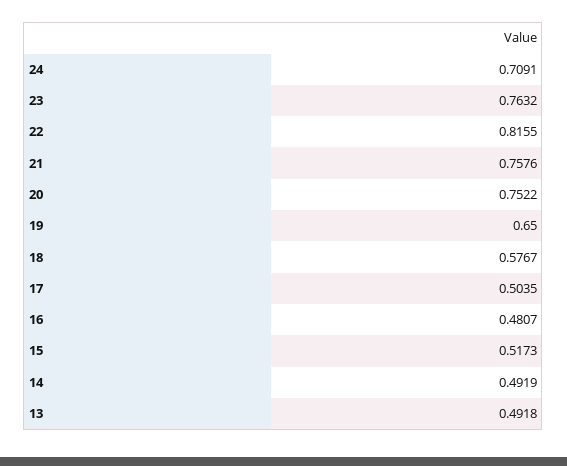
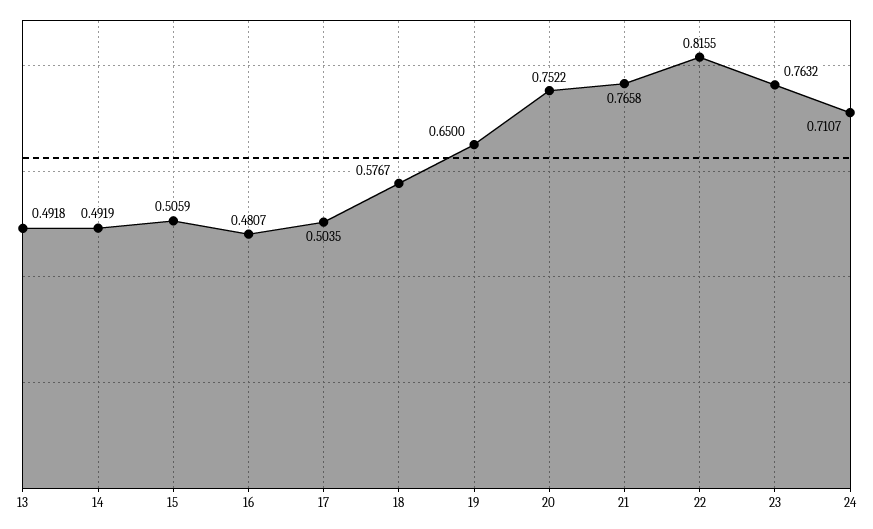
24: 0.7091 -> 0.7107
21: 0.7576 -> 0.7658
15: 0.5173 -> 0.5059

